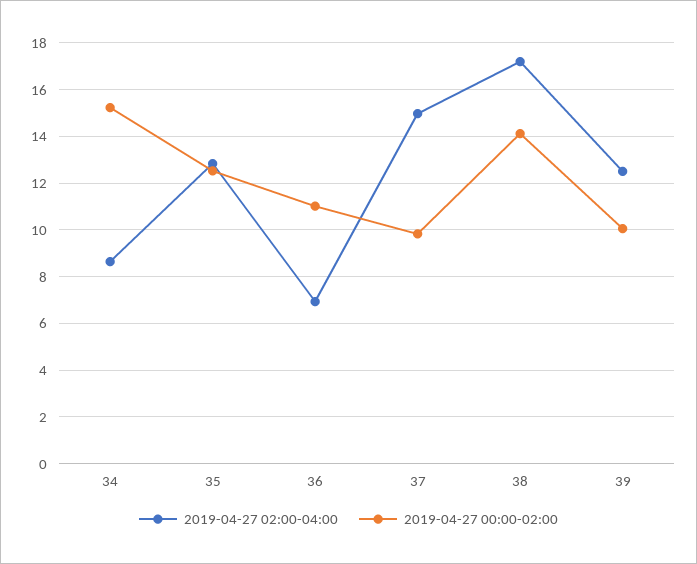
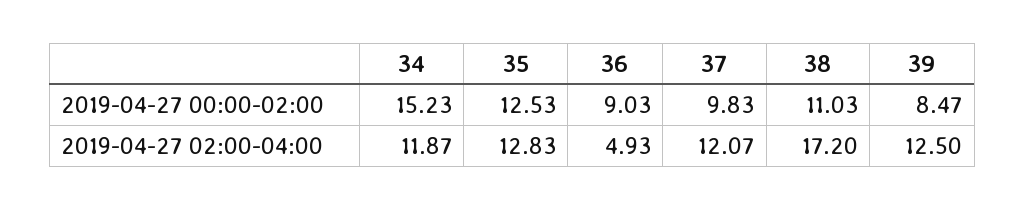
2019-04-27 02:00-04:00, 34: 8.5 -> 11.87
2019-04-27 02:00-04:00, 36: 7 -> 4.93
2019-04-27 00:00-02:00, 36: 11 -> 9.03
2019-04-27 02:00-04:00, 37: 15 -> 12.07
2019-04-27 00:00-02:00, 38: 14 -> 11.03
2019-04-27 00:00-02:00, 39: 10 -> 8.47

